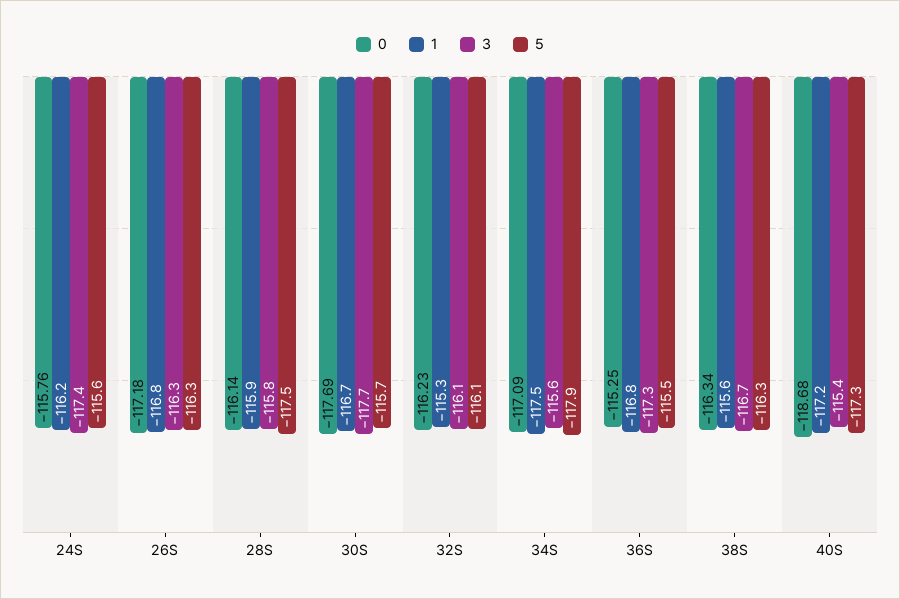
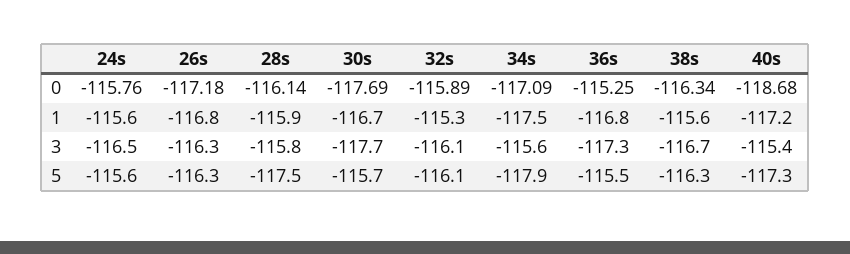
1, 24S: -116.2 -> -115.6
3, 24S: -117.4 -> -116.5
0, 32S: -116.23 -> -115.89

